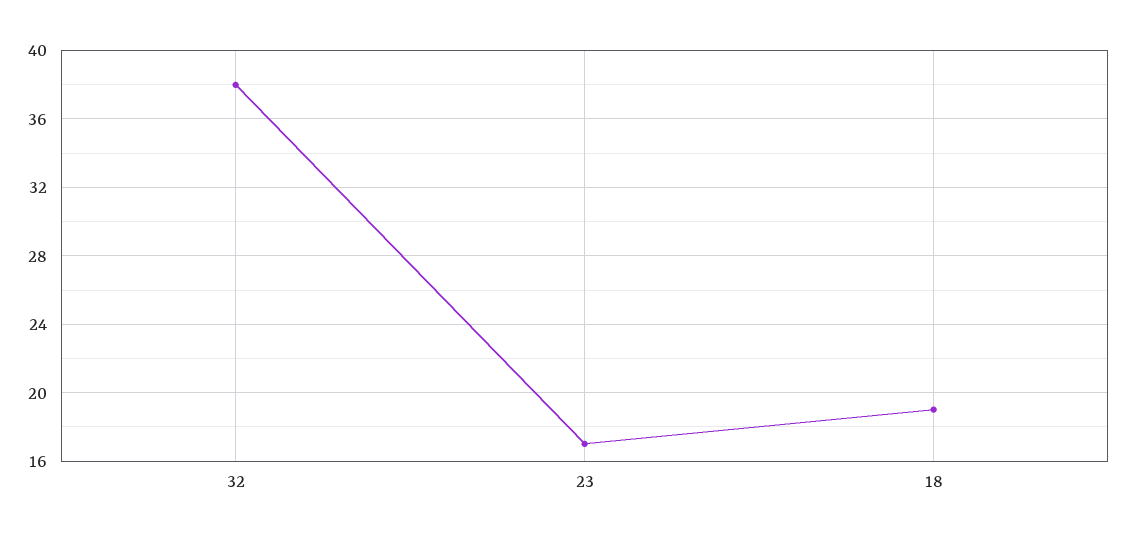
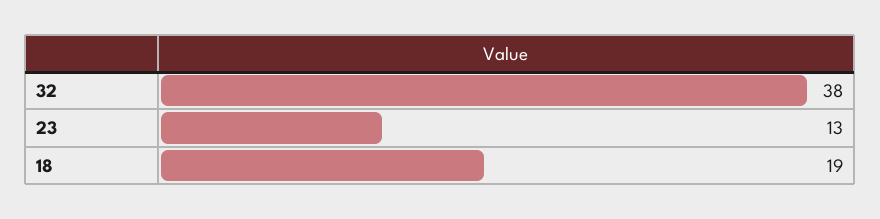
23: 17 -> 13

